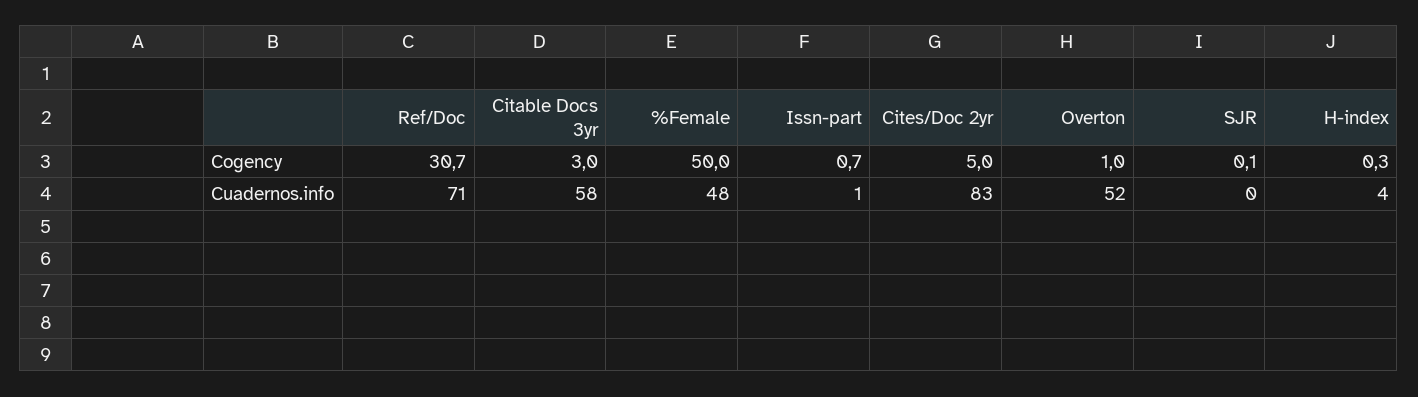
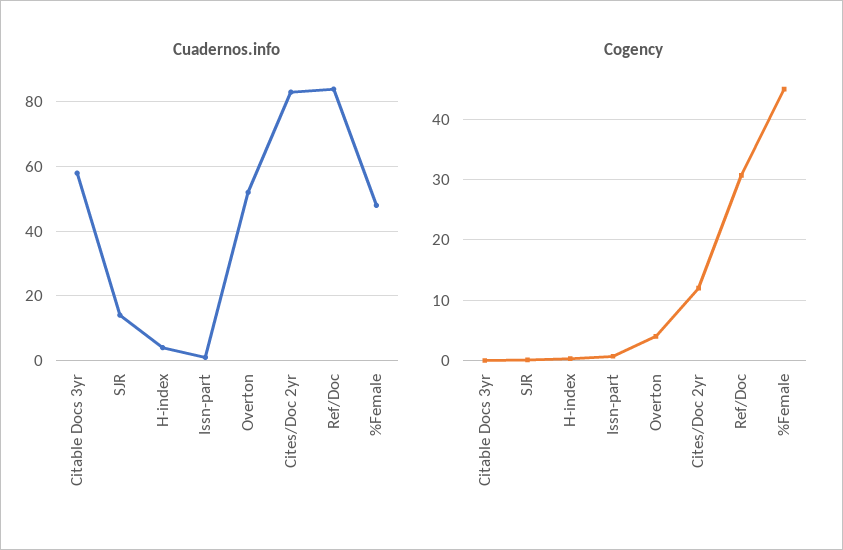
Cogency, Citable Docs 3yr: 3 -> 0
Cogency, %Female: 50 -> 45
Cogency, Cites/Doc 2yr: 5 -> 12
Cogency, Overton: 1 -> 4
Cuadernos.info, Ref/Doc: 71 -> 85
Cuadernos.info, SJR: 0 -> 15

